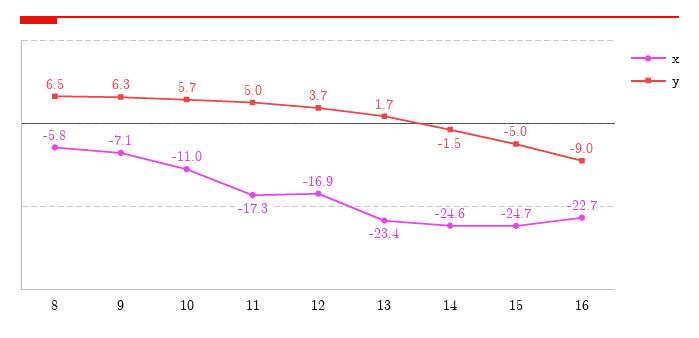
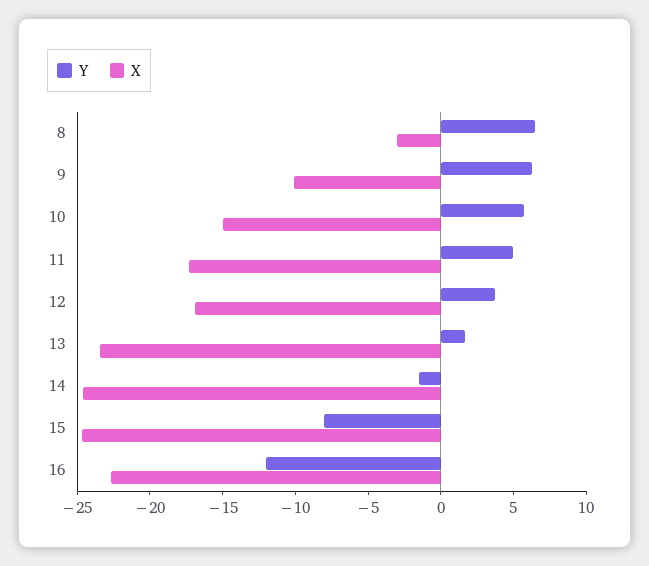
x, 8: -5.8 -> -3
x, 9: -7.1 -> -10
x, 10: -11 -> -15
y, 15: -5 -> -8
y, 16: -9 -> -12

